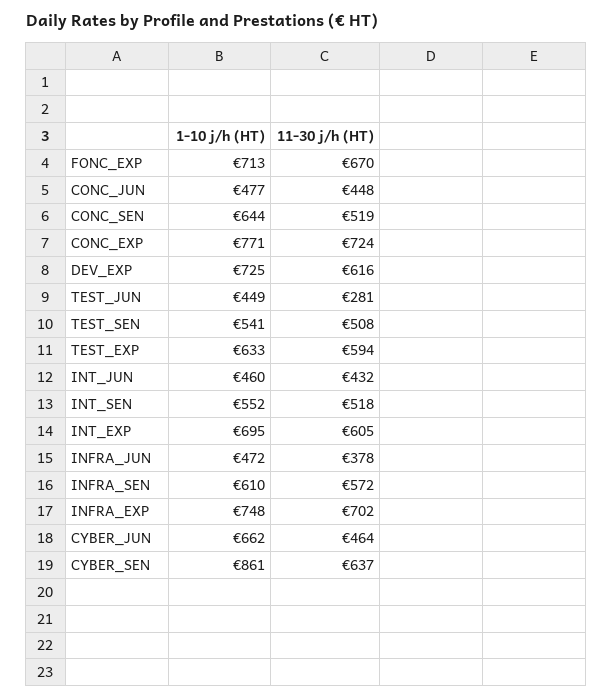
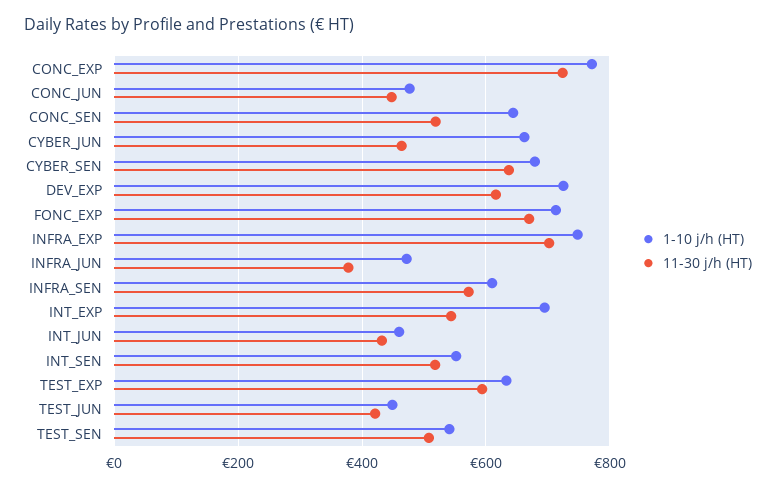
11-30 j/h (HT), TEST_JUN: 281 -> 420
11-30 j/h (HT), INT_EXP: 605 -> 540
1-10 j/h (HT), CYBER_SEN: 861 -> 680

